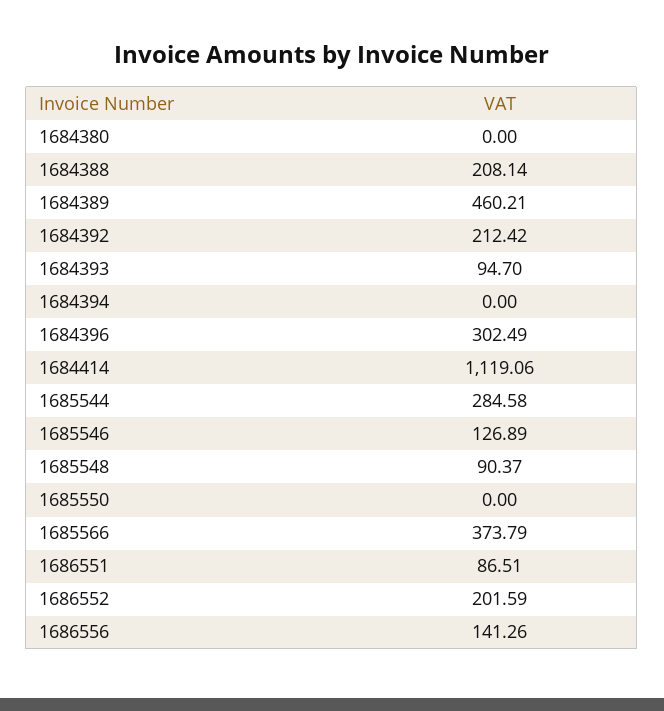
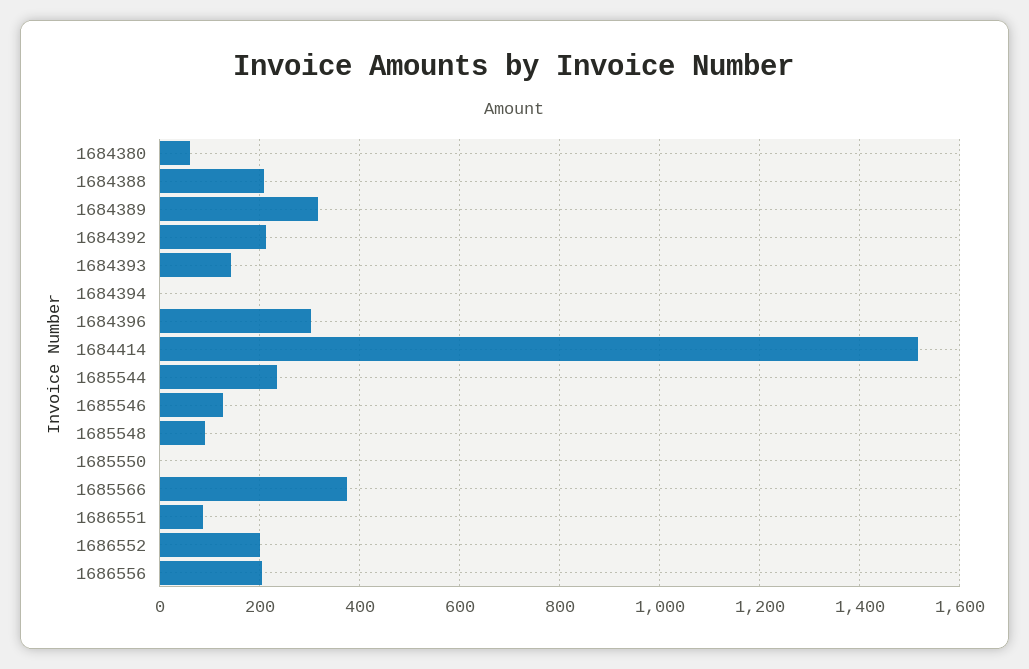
1684380: 0 -> 60
1684389: 460.21 -> 320
1684393: 94.7 -> 140
1684414: 1119.06 -> 1520
1685544: 284.58 -> 240
1686556: 141.26 -> 200

